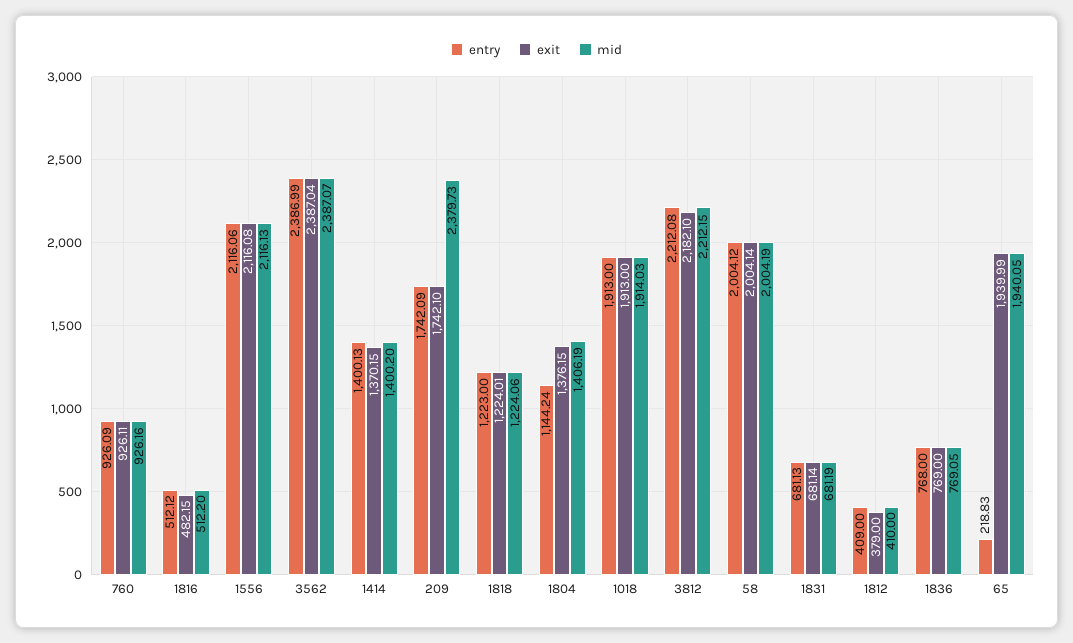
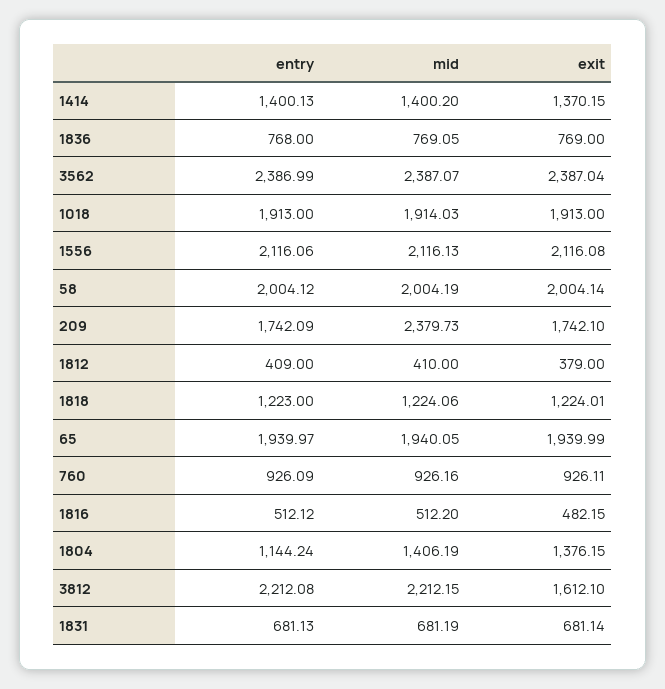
exit, 3812: 2182.1 -> 1612.1
entry, 65: 218.83 -> 1939.97

